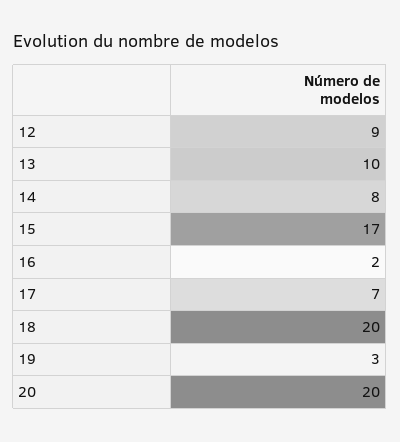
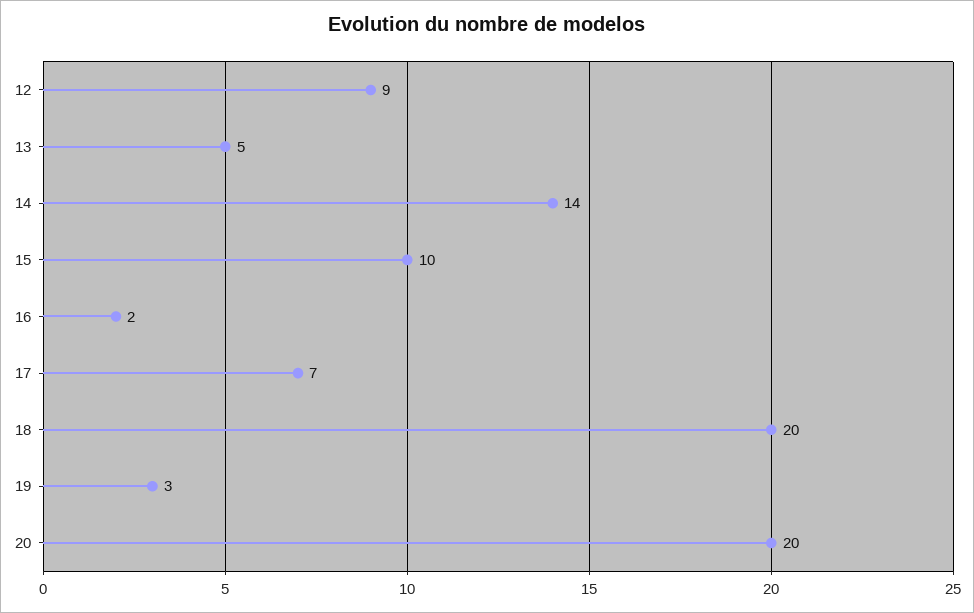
13: 10 -> 5
14: 8 -> 14
15: 17 -> 10

